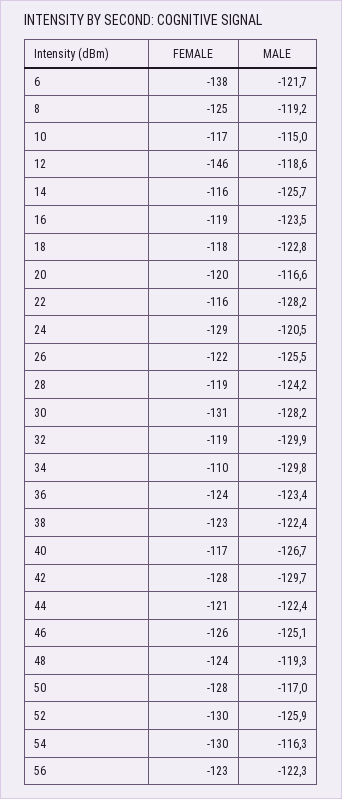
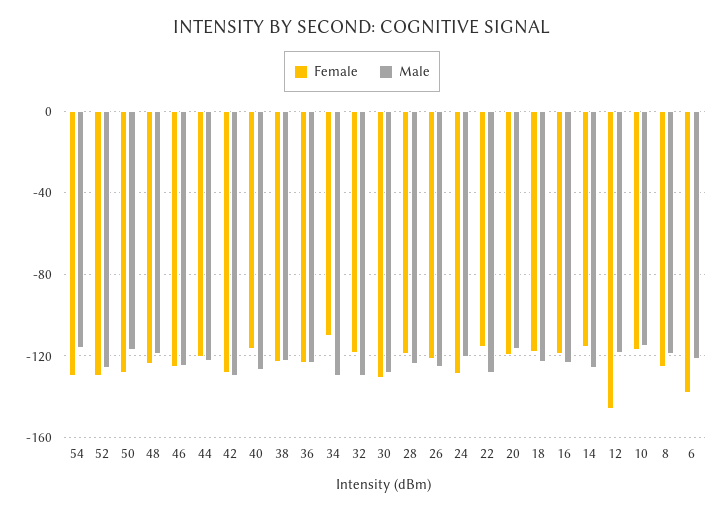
FEMALE, 56: -123 -> none
MALE, 56: -122.3 -> none

